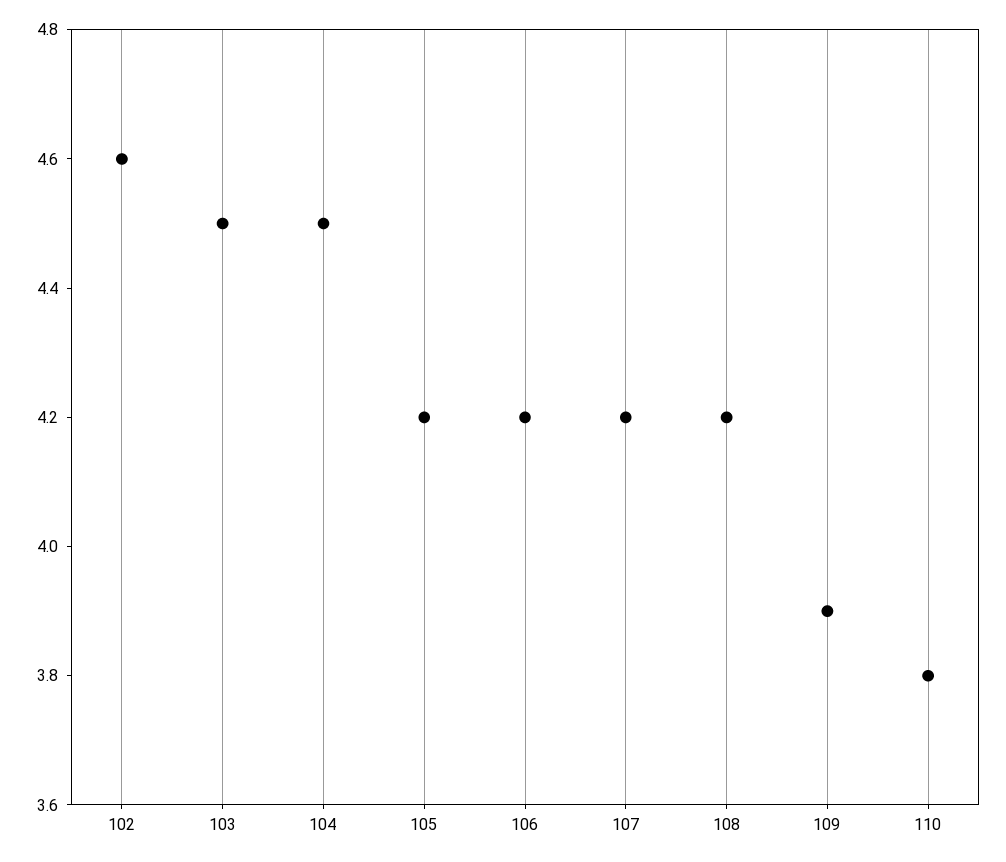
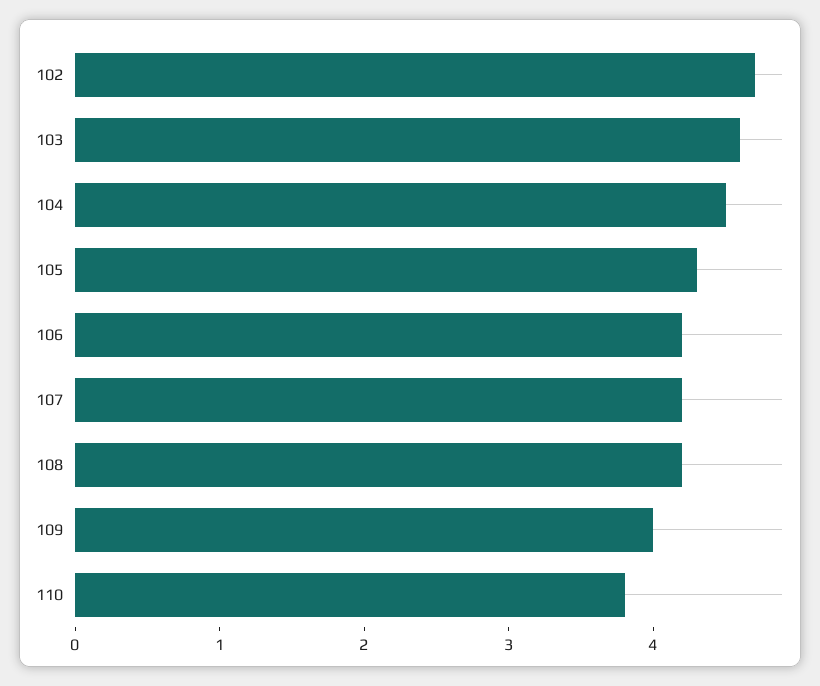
102: 4.6 -> 4.7
103: 4.5 -> 4.6
105: 4.2 -> 4.3
109: 3.9 -> 4

